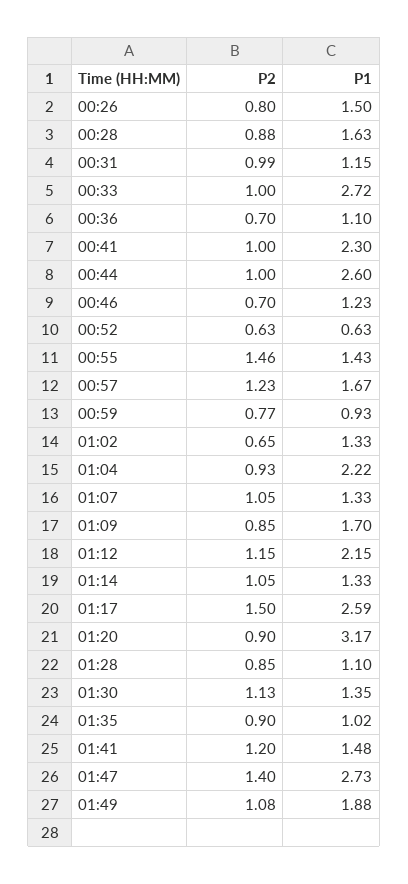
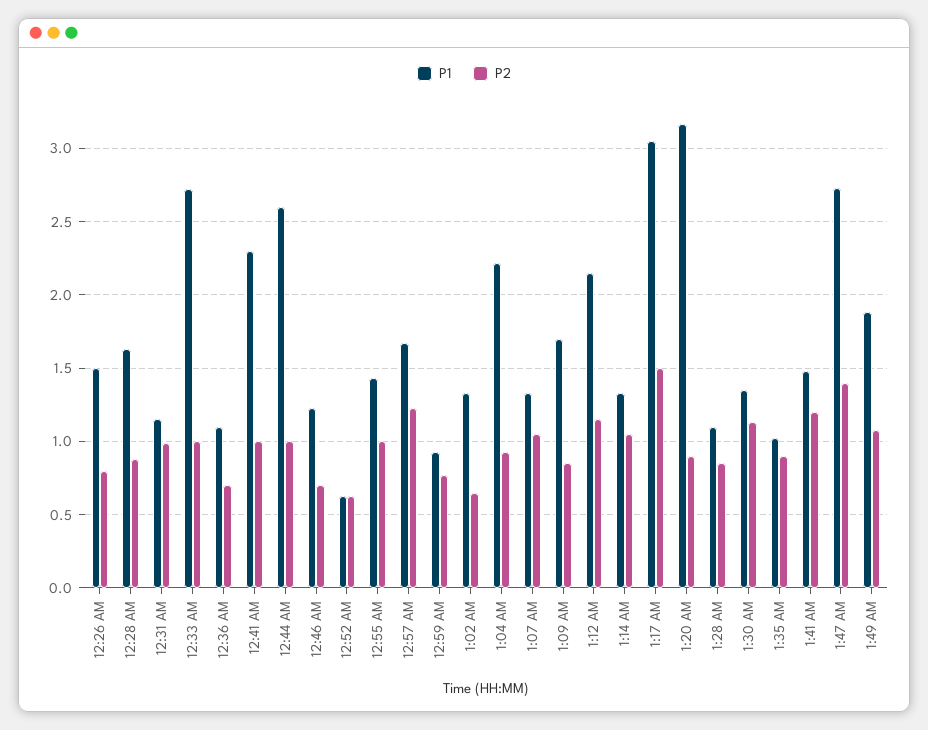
P2, 00:55: 1.46 -> 1
P1, 01:17: 2.59 -> 3.05

